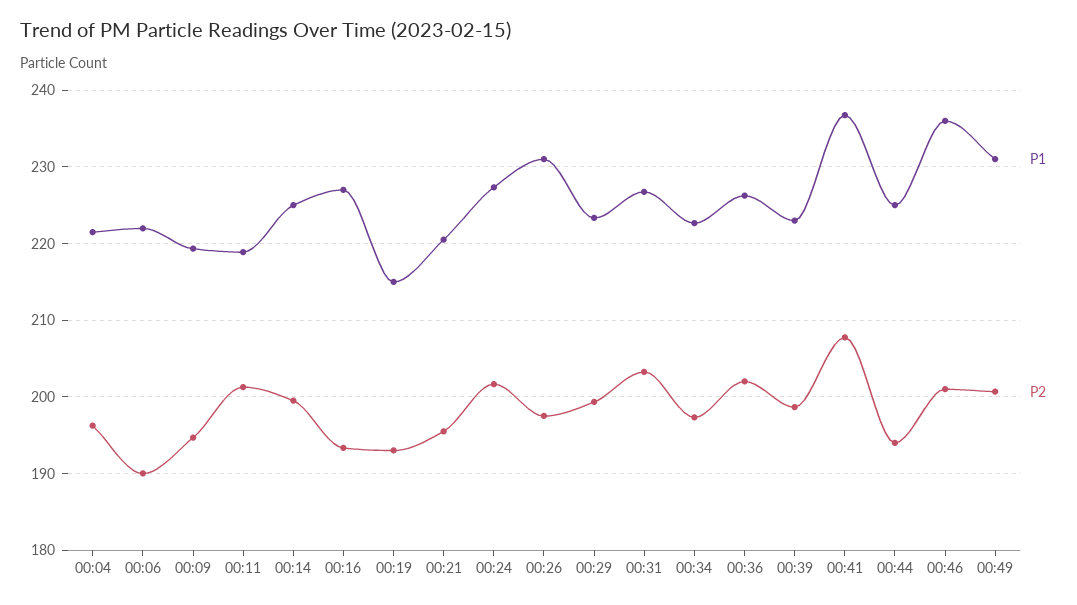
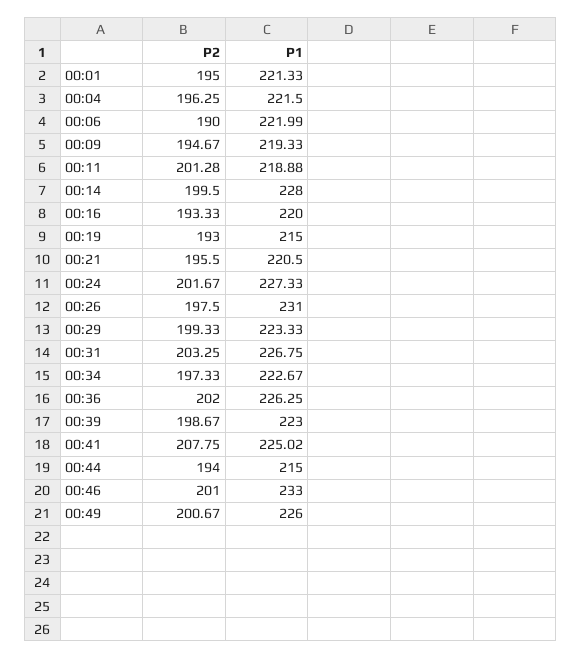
P1, 00:14: 225 -> 228
P1, 00:16: 227 -> 220
P1, 00:41: 237 -> 225.02
P1, 00:44: 225 -> 215
P1, 00:46: 236 -> 233
P1, 00:49: 231 -> 226
P2, 00:01: none -> 195
P1, 00:01: none -> 221.33

